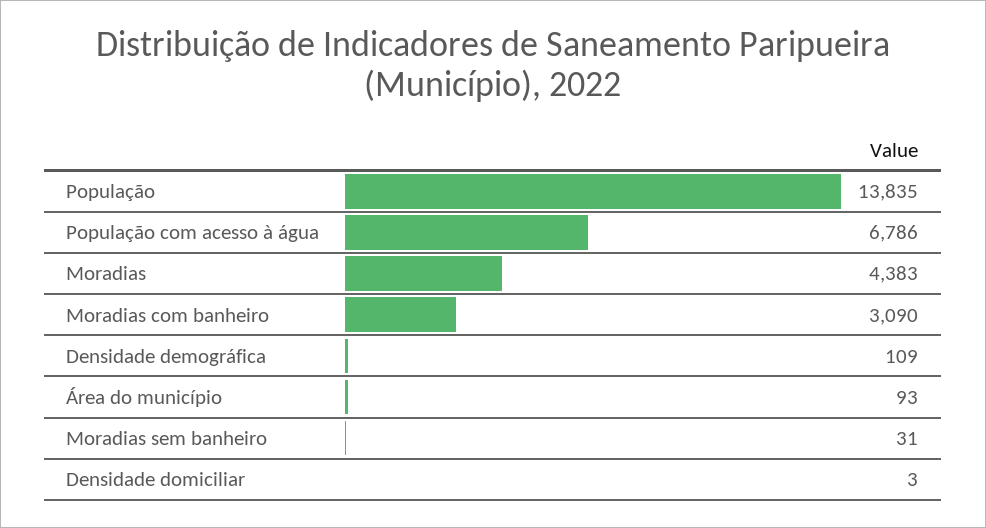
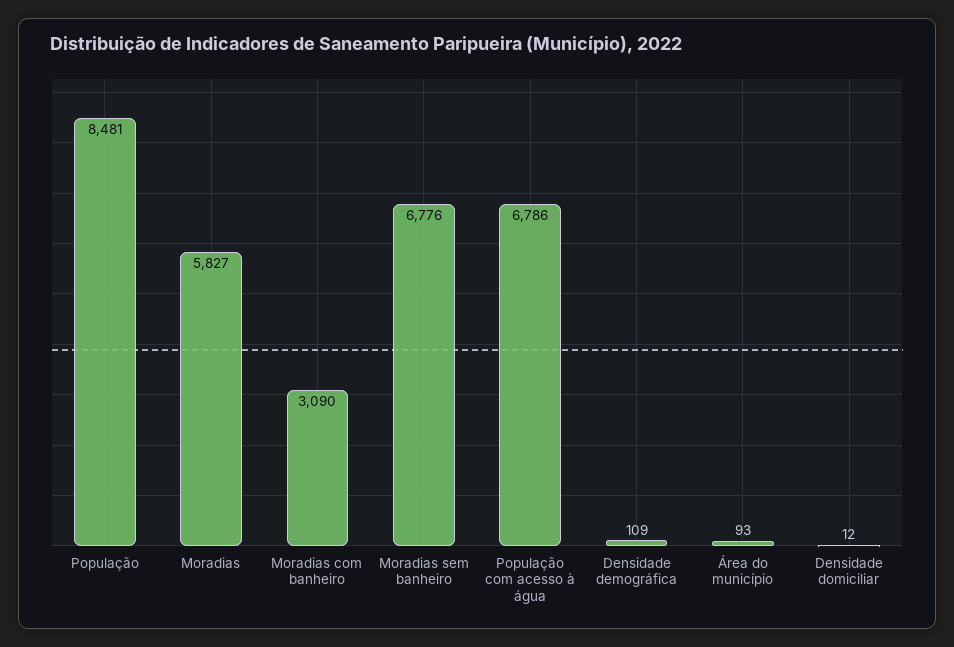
População: 13835 -> 8481
Moradias: 4383 -> 5827
Moradias sem banheiro: 31 -> 6776
Densidade domiciliar: 3 -> 12

